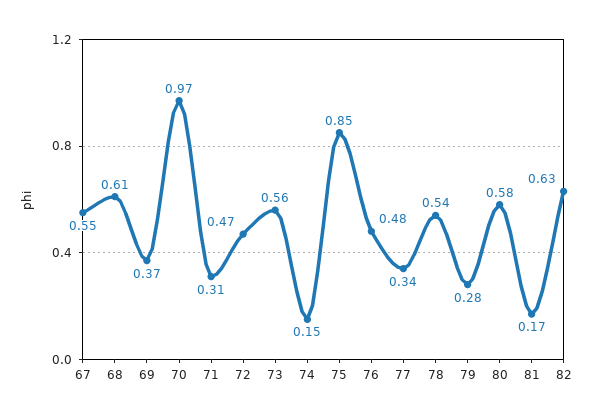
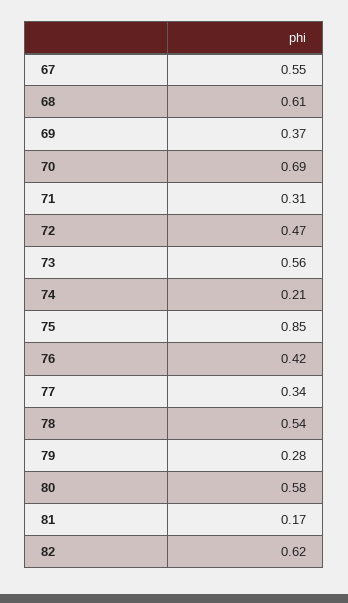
70: 0.97 -> 0.69
74: 0.15 -> 0.21
76: 0.48 -> 0.42
82: 0.63 -> 0.62

